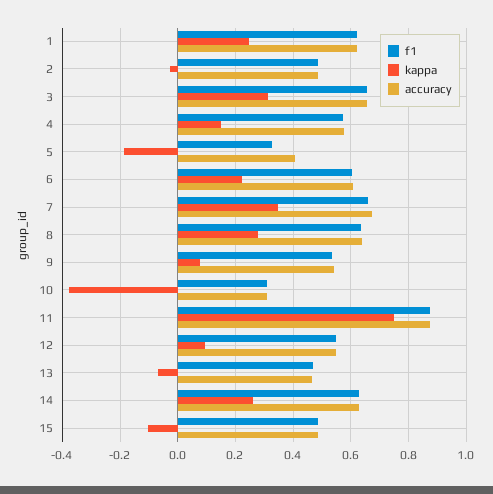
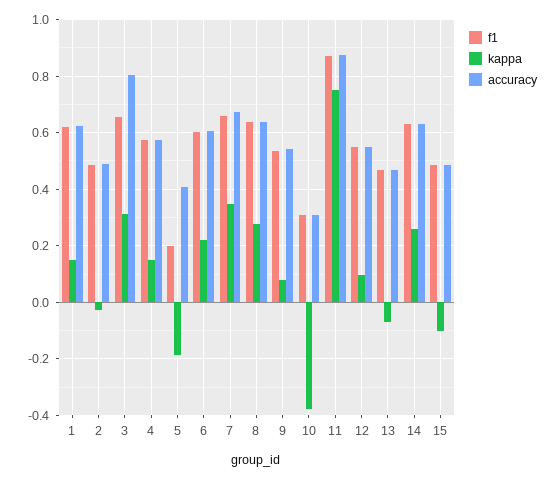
kappa, 1: 0.25 -> 0.15
accuracy, 3: 0.65 -> 0.8
f1, 5: 0.325 -> 0.2

